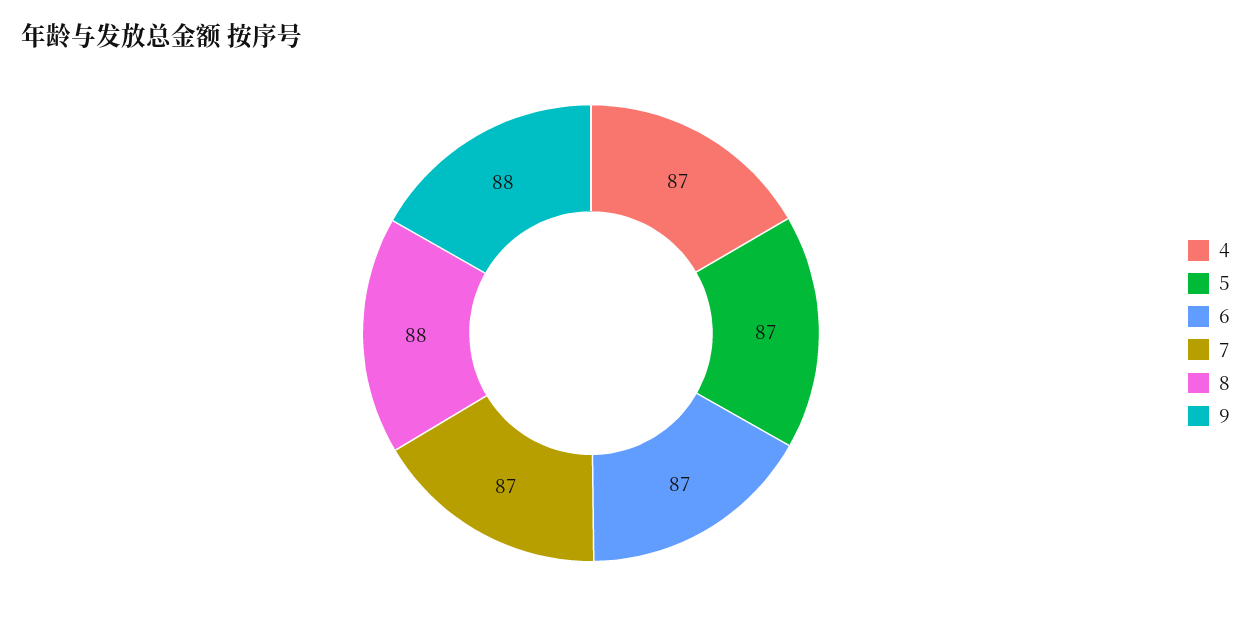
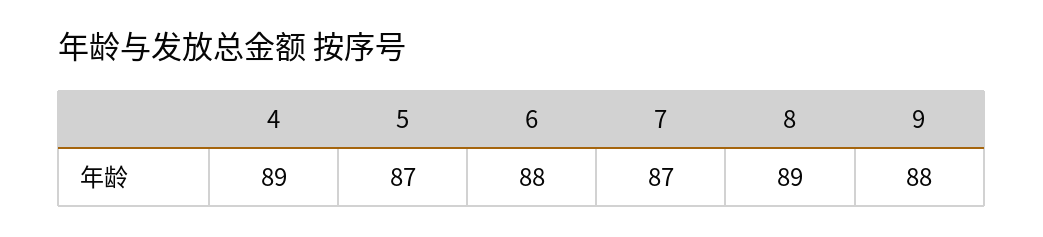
4: 87 -> 89
6: 87 -> 88
8: 88 -> 89

